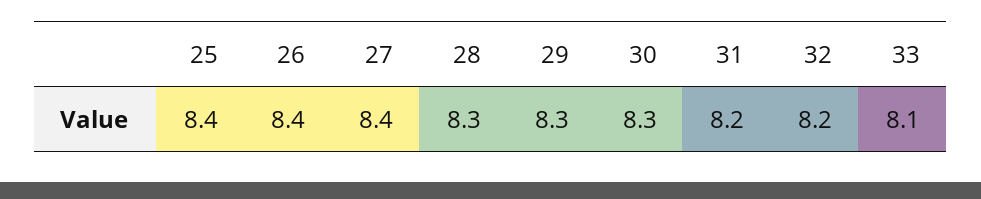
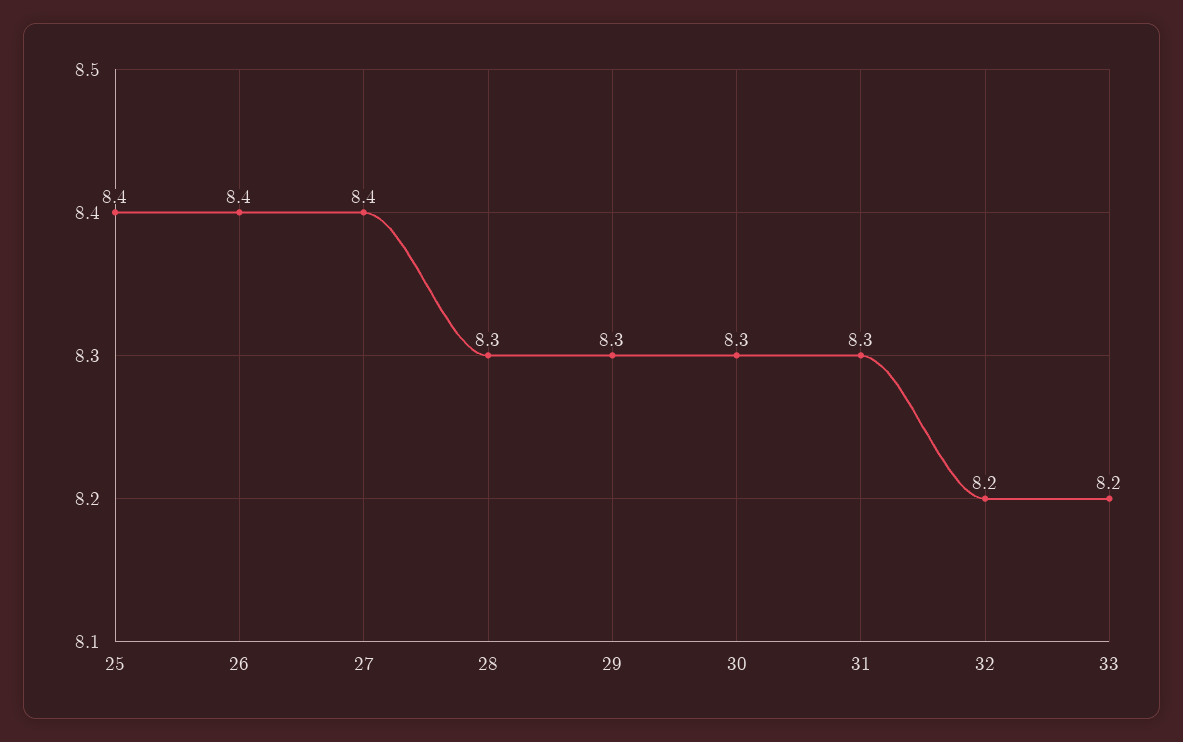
31: 8.2 -> 8.3
33: 8.1 -> 8.2

